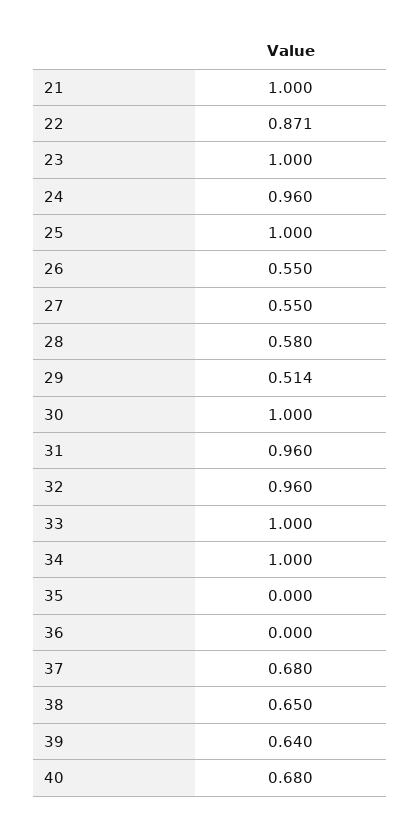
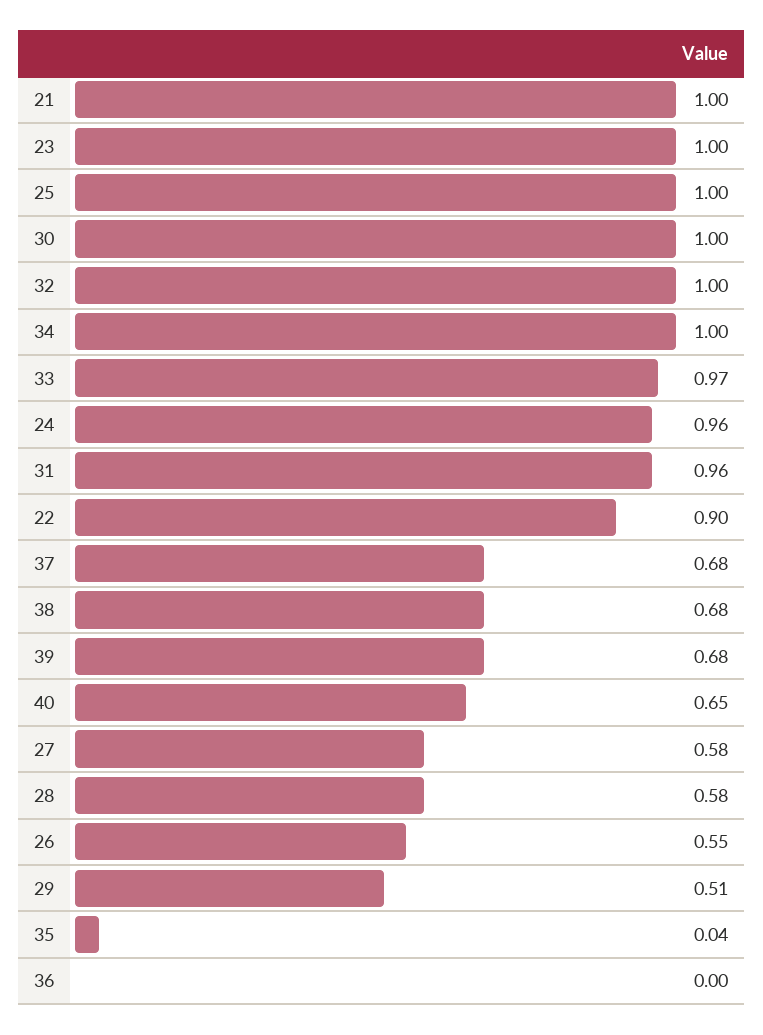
22: 0.871 -> 0.9
27: 0.55 -> 0.58
32: 0.96 -> 1
33: 1 -> 0.97
35: 0 -> 0.04
38: 0.65 -> 0.68
39: 0.64 -> 0.68
40: 0.68 -> 0.65

